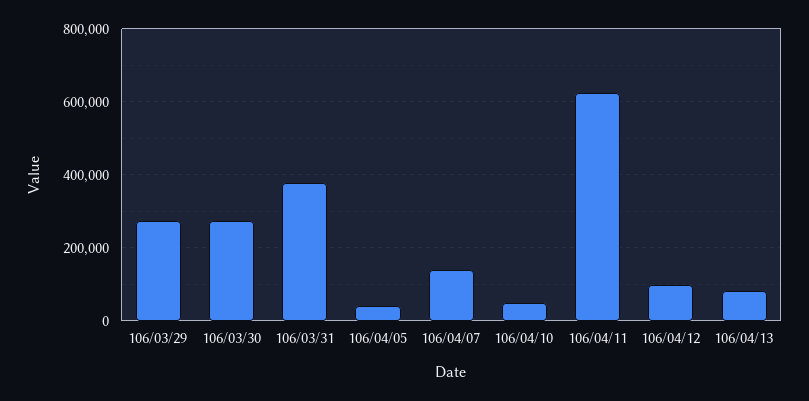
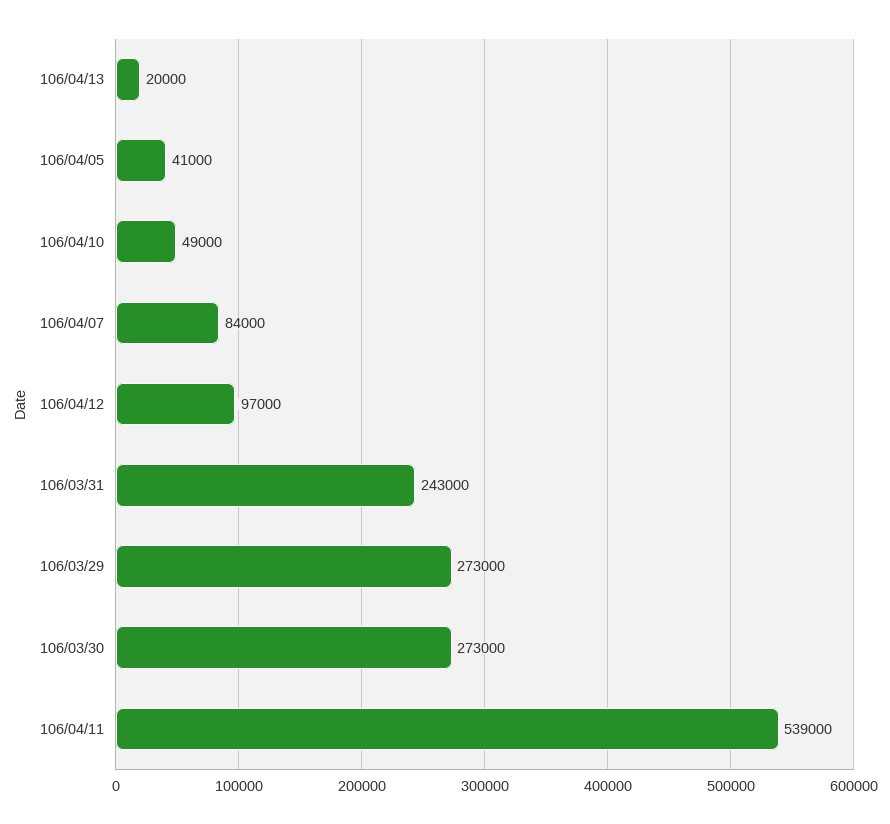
106/03/31: 380000 -> 243000
106/04/07: 140000 -> 84000
106/04/11: 620000 -> 539000
106/04/13: 80000 -> 20000

